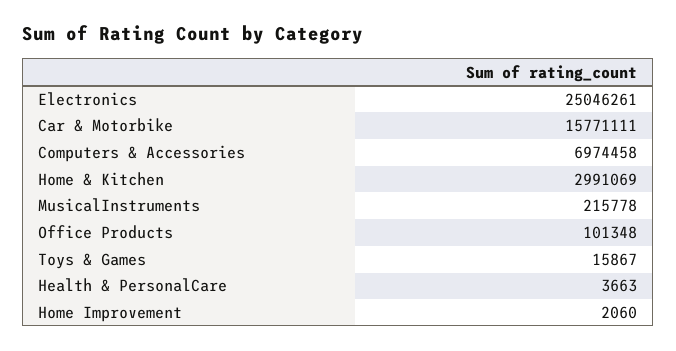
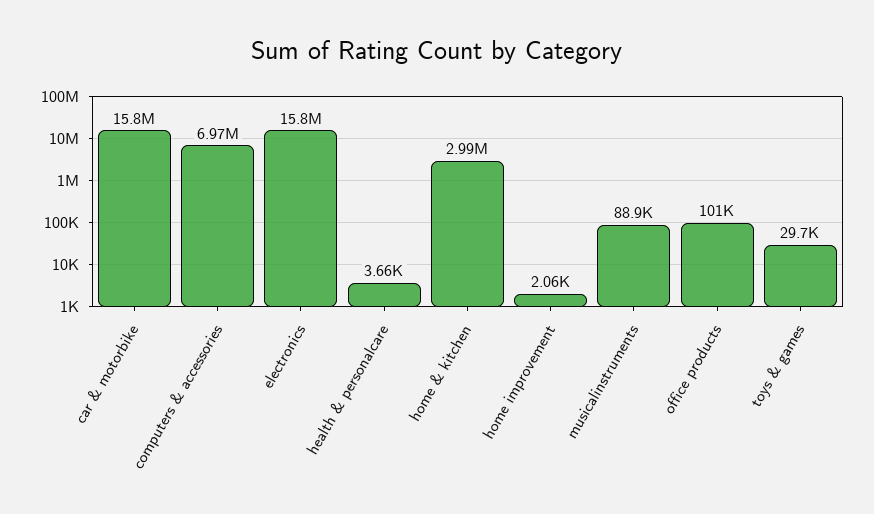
Electronics: 25046261 -> 15800000
MusicalInstruments: 215778 -> 88900
Toys & Games: 15867 -> 29700

